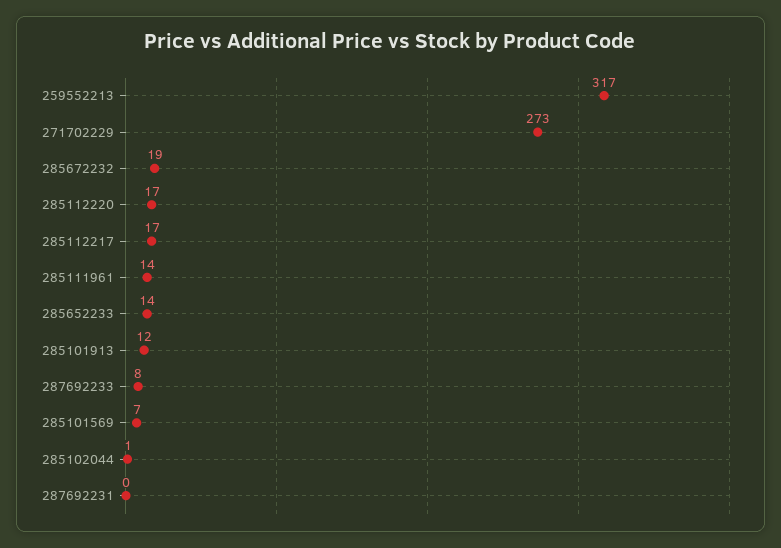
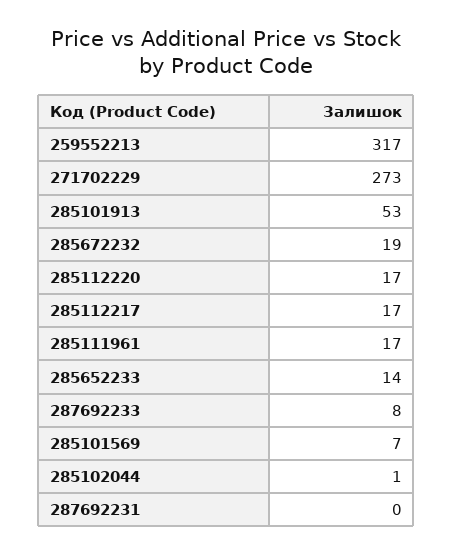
285111961: 14 -> 17
285101913: 12 -> 53

